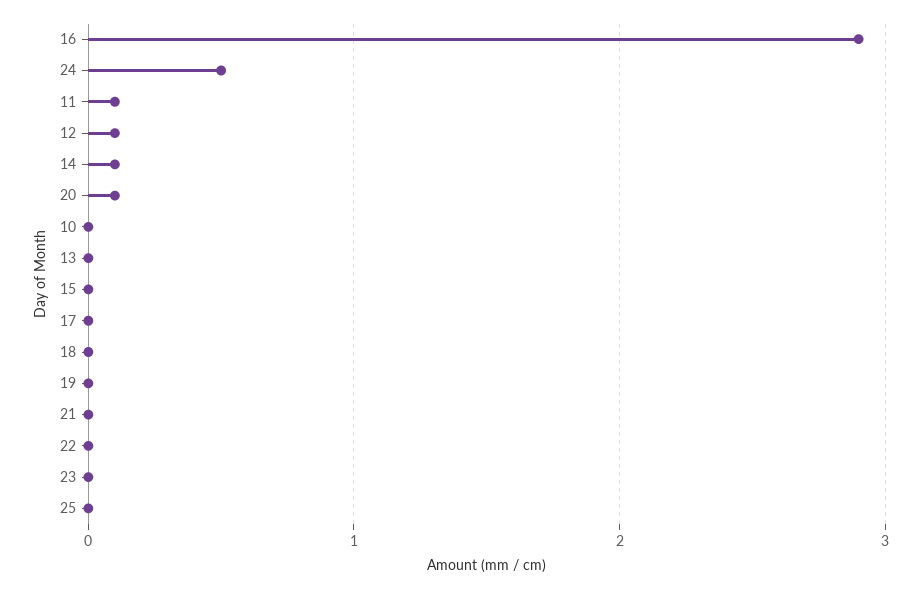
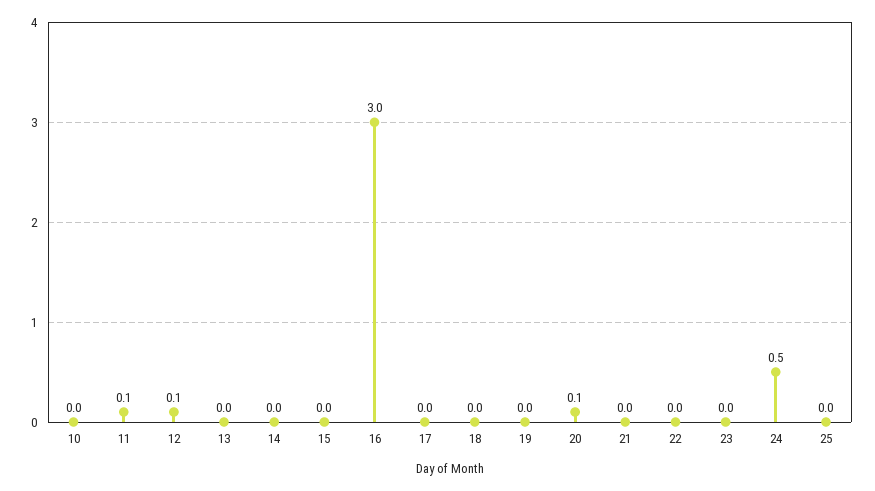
16: 2.9 -> 3
14: 0.1 -> 0

